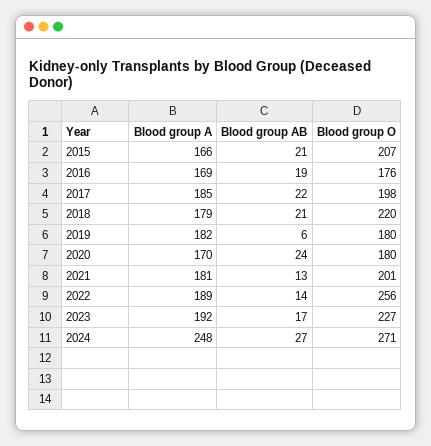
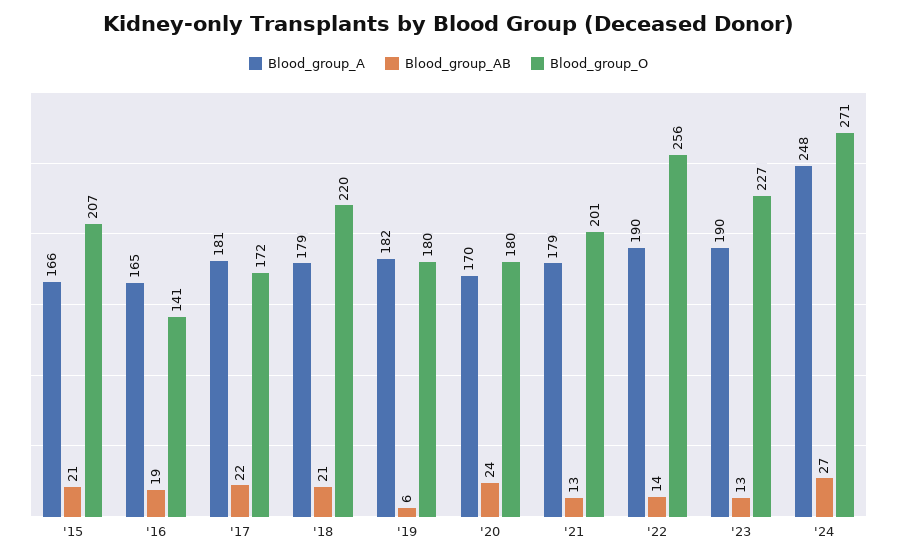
Blood group A, 2016: 169 -> 165
Blood group O, 2016: 176 -> 141
Blood group A, 2017: 185 -> 181
Blood group O, 2017: 198 -> 172
Blood group A, 2021: 181 -> 179
Blood group A, 2022: 189 -> 190
Blood group A, 2023: 192 -> 190
Blood group AB, 2023: 17 -> 13

